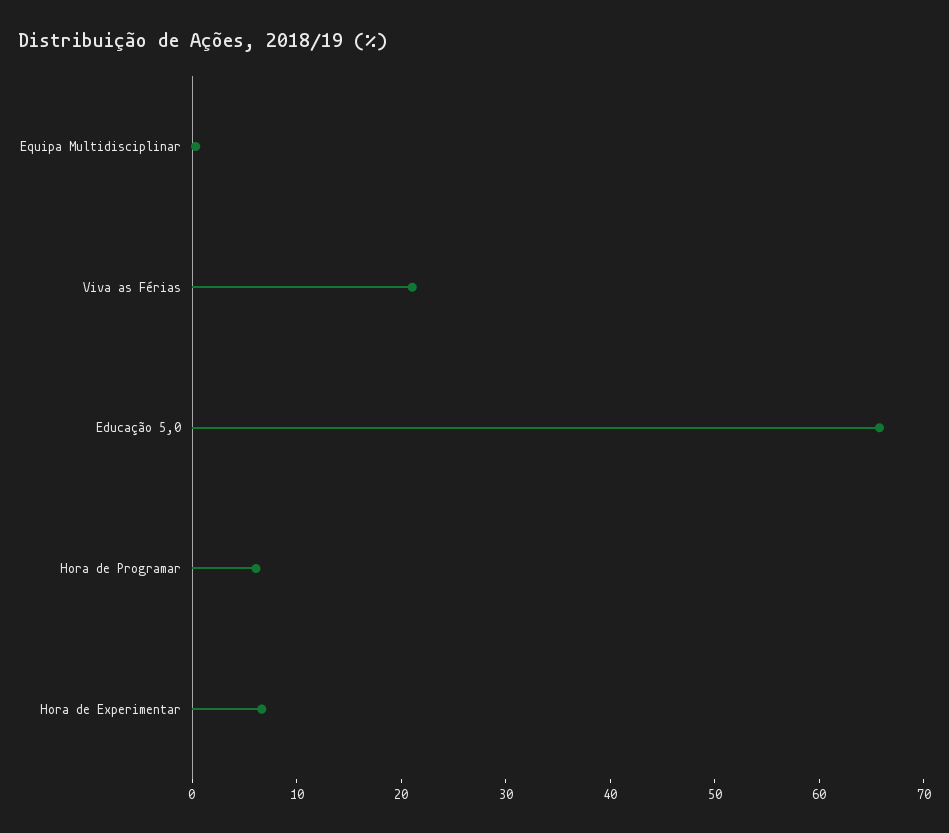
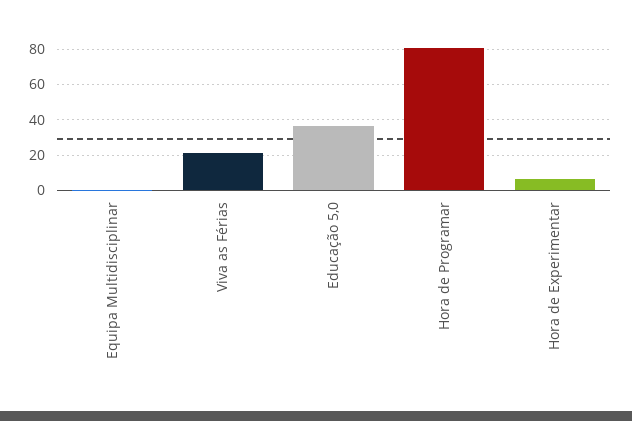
Educação 5,0: 66 -> 35
Hora de Programar: 6 -> 80

